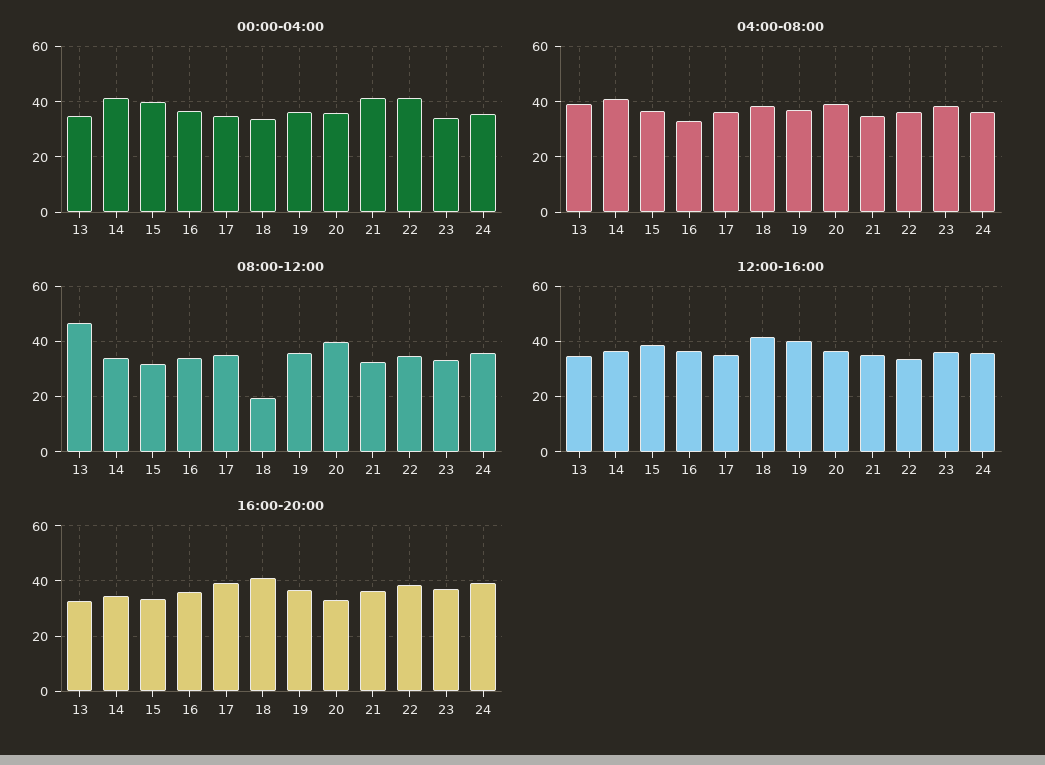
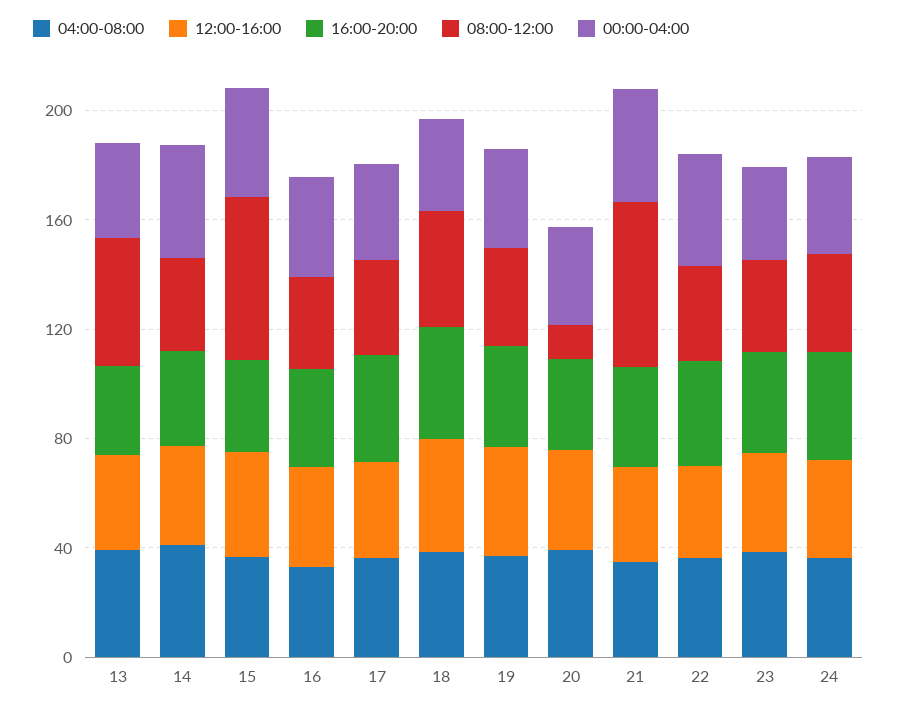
08:00-12:00, 15: 32.5 -> 60
08:00-12:00, 18: 20 -> 40
08:00-12:00, 20: 40 -> 10
08:00-12:00, 21: 32.5 -> 60

